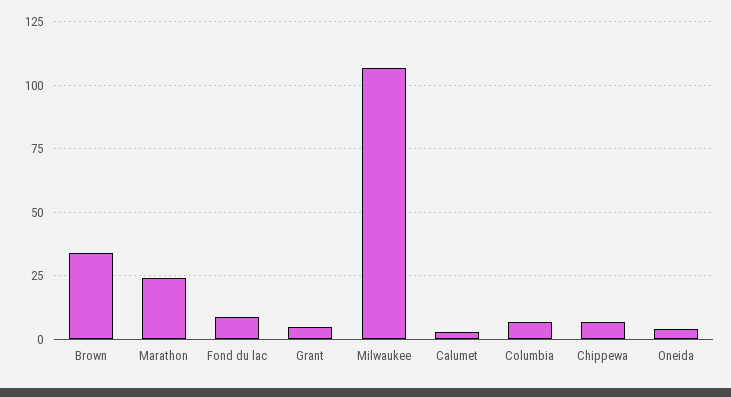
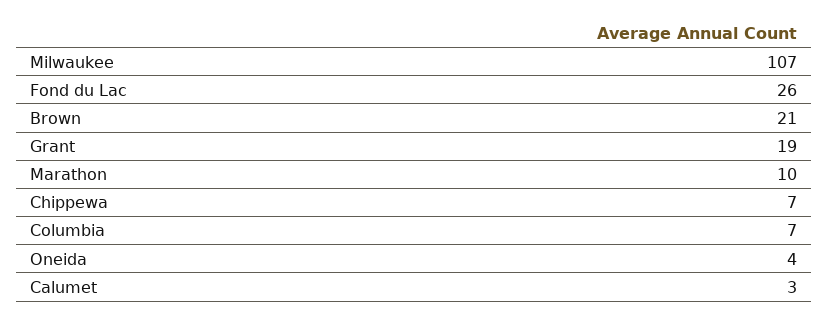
Brown: 35 -> 21
Marathon: 25 -> 10
Fond du lac: 10 -> 26
Grant: 5 -> 19

